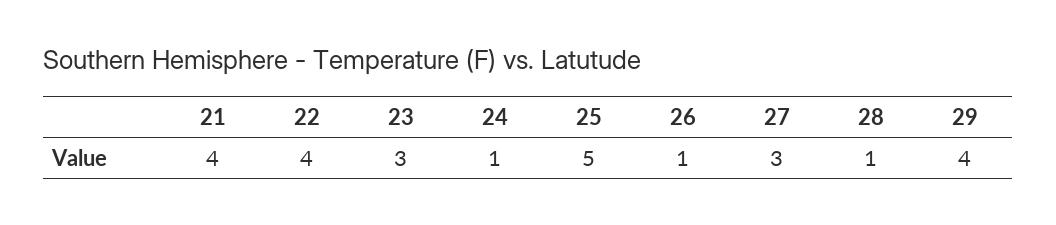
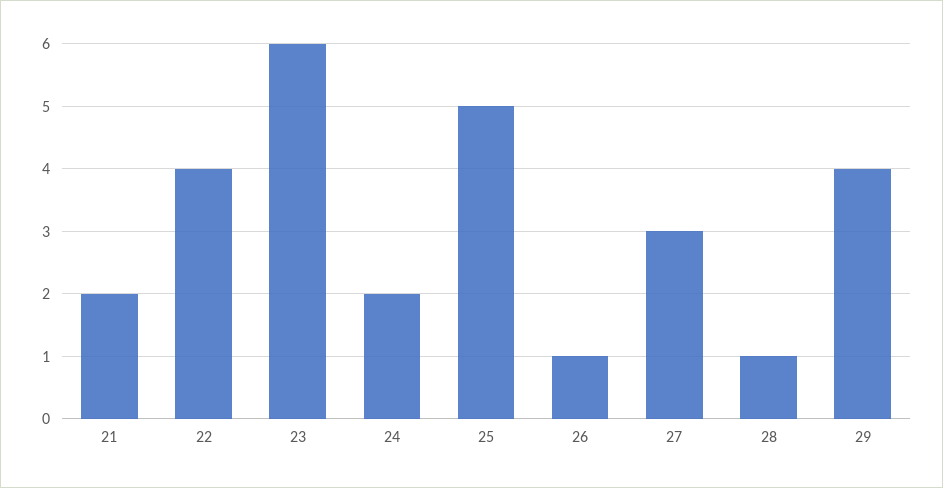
21: 4 -> 2
23: 3 -> 6
24: 1 -> 2

